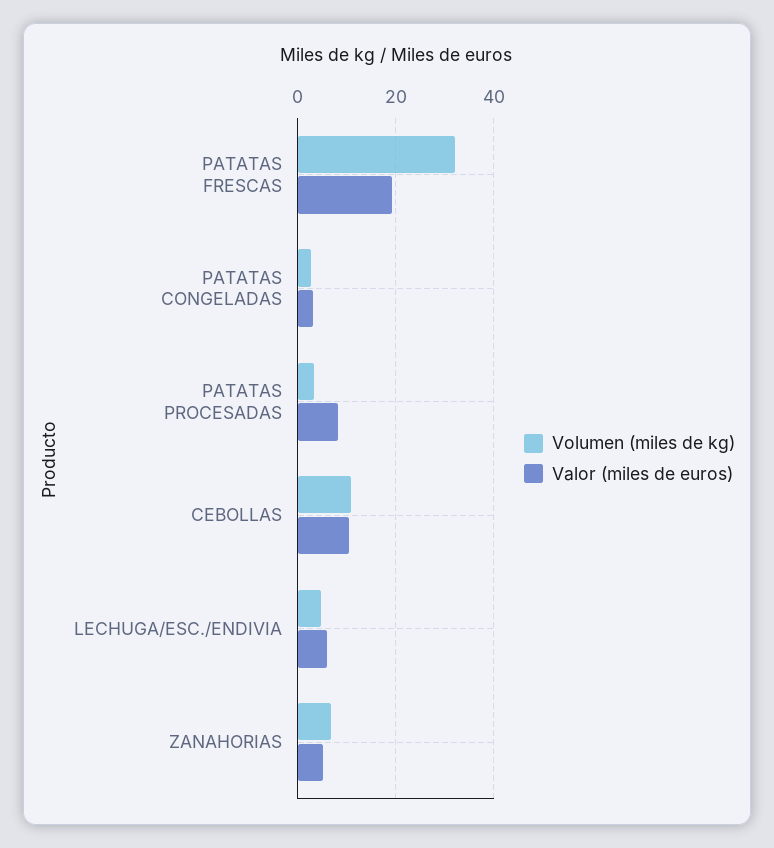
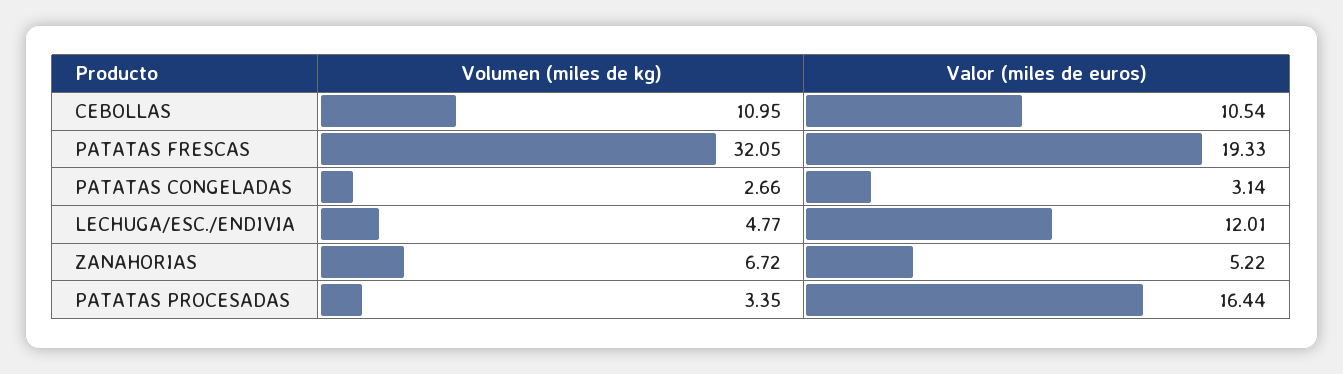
Valor (miles de euros), PATATAS PROCESADAS: 8 -> 16.44
Valor (miles de euros), LECHUGA/ESC./ENDIVIA: 6 -> 12.01

